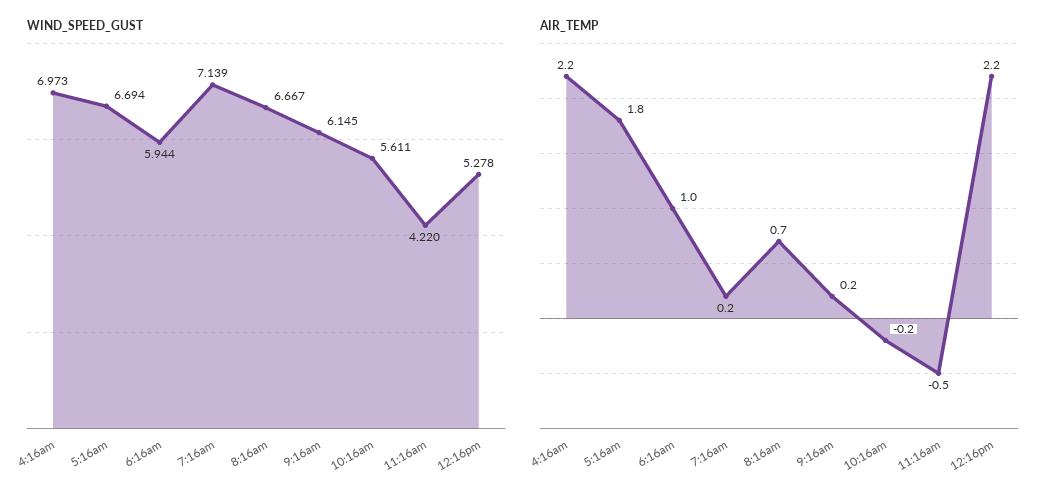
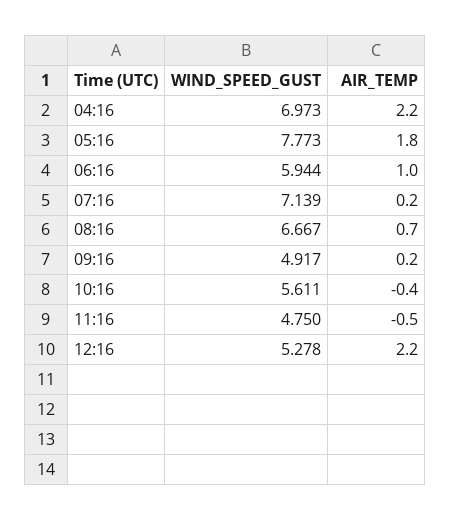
WIND_SPEED_GUST, 5:16am: 6.694 -> 7.773
WIND_SPEED_GUST, 9:16am: 6.145 -> 4.917
WIND_SPEED_GUST, 11:16am: 4.22 -> 4.75
AIR_TEMP, 10:16am: -0.2 -> -0.4

